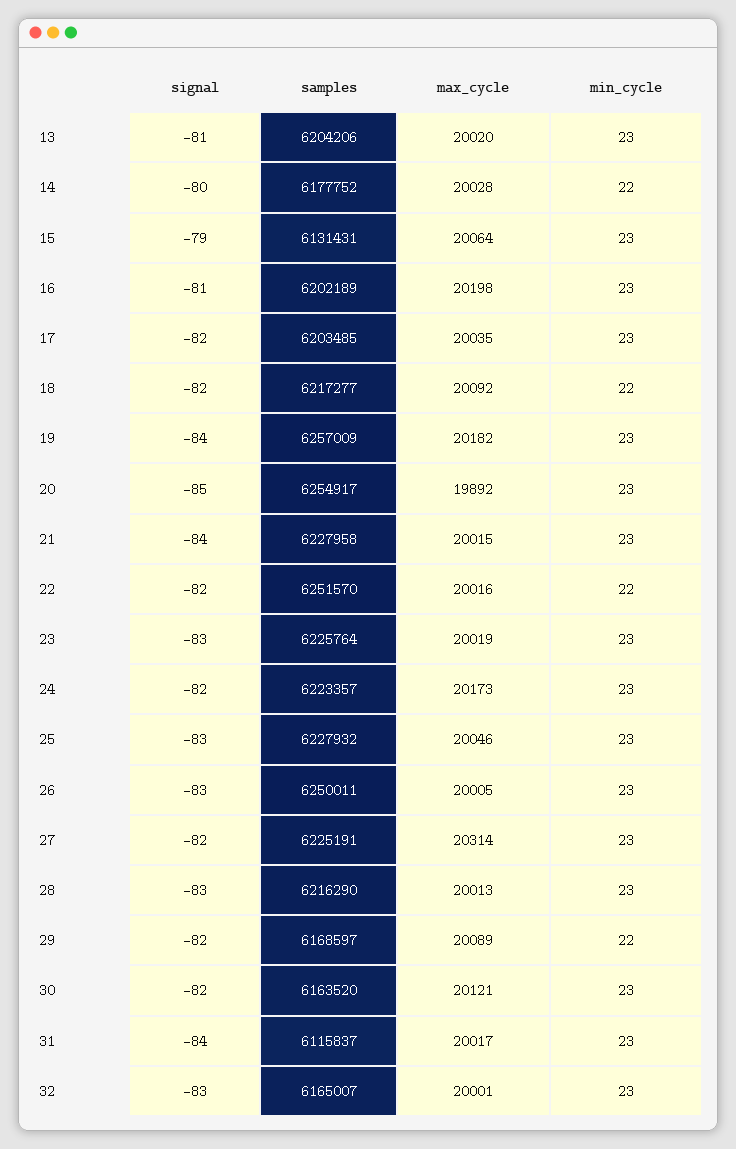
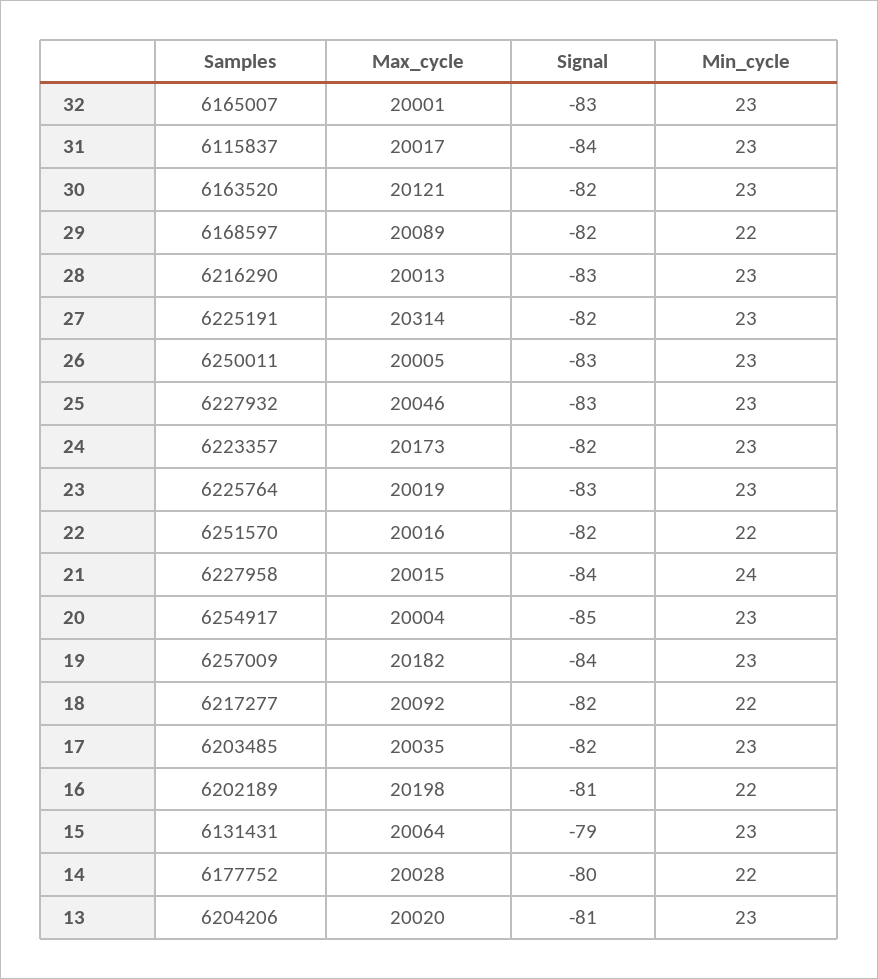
min_cycle, 16: 23 -> 22
max_cycle, 20: 19892 -> 20004
min_cycle, 21: 23 -> 24

